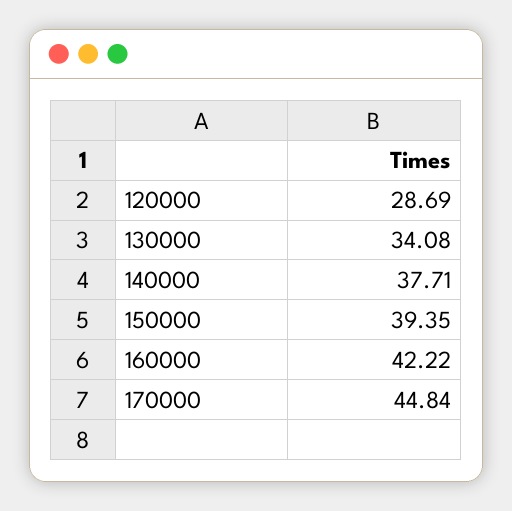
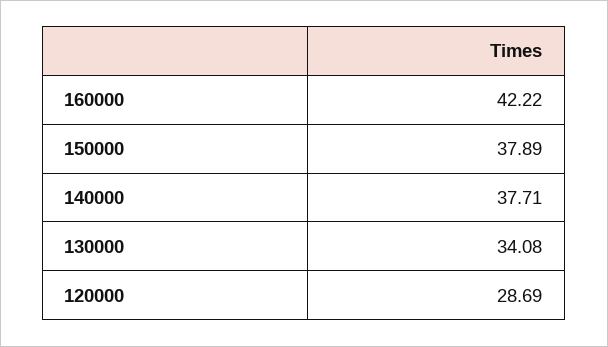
150000: 39.35 -> 37.89
170000: 44.84 -> none

